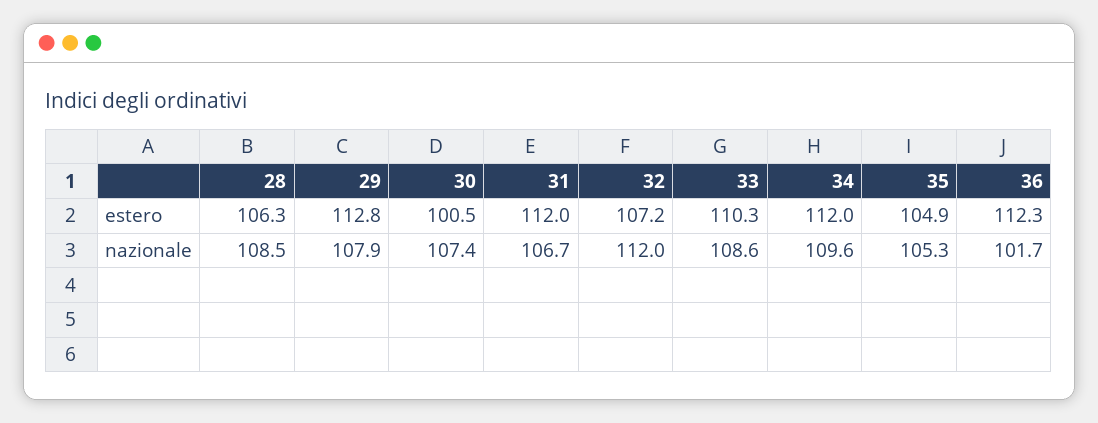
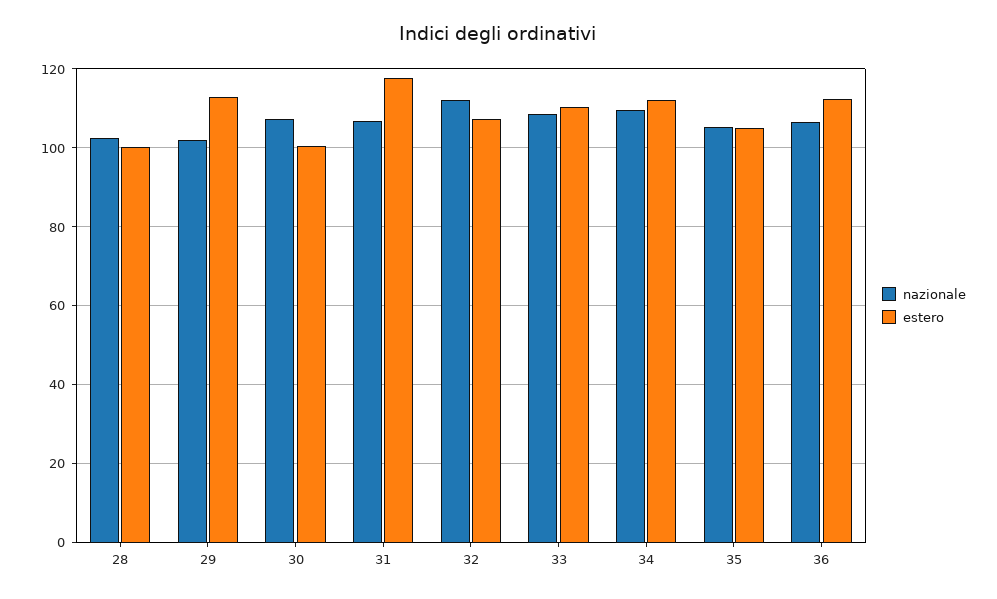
estero, 28: 106.3 -> 100
estero, 31: 112 -> 118
nazionale, 28: 108.5 -> 102
nazionale, 29: 107.9 -> 102
nazionale, 36: 101.7 -> 106

